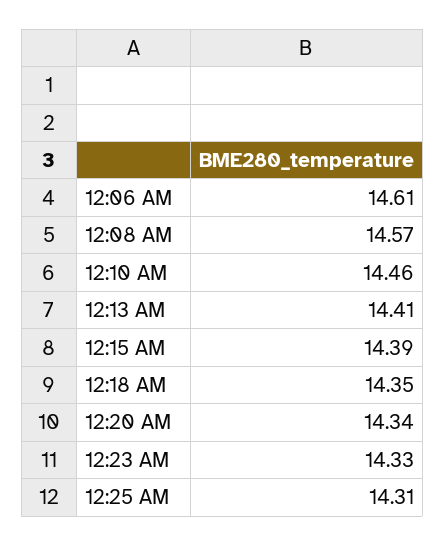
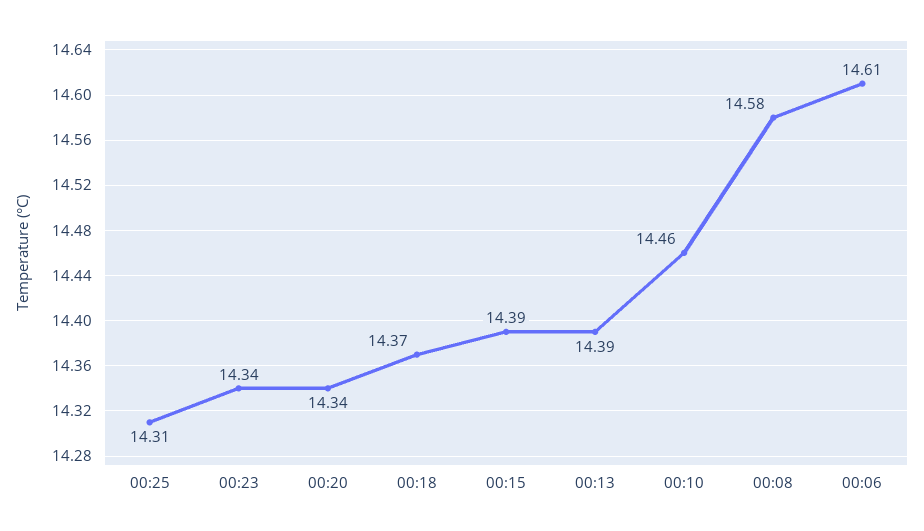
12:08 AM: 14.57 -> 14.58
12:13 AM: 14.41 -> 14.39
12:18 AM: 14.35 -> 14.37
12:23 AM: 14.33 -> 14.34

